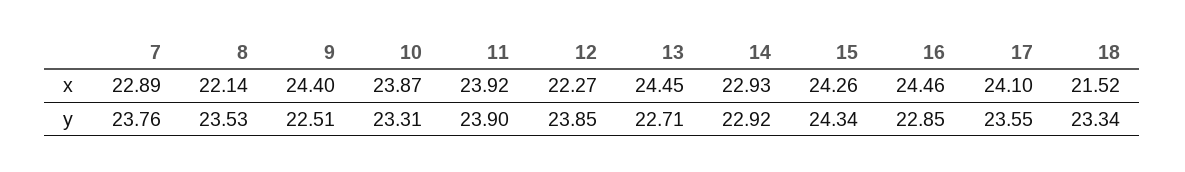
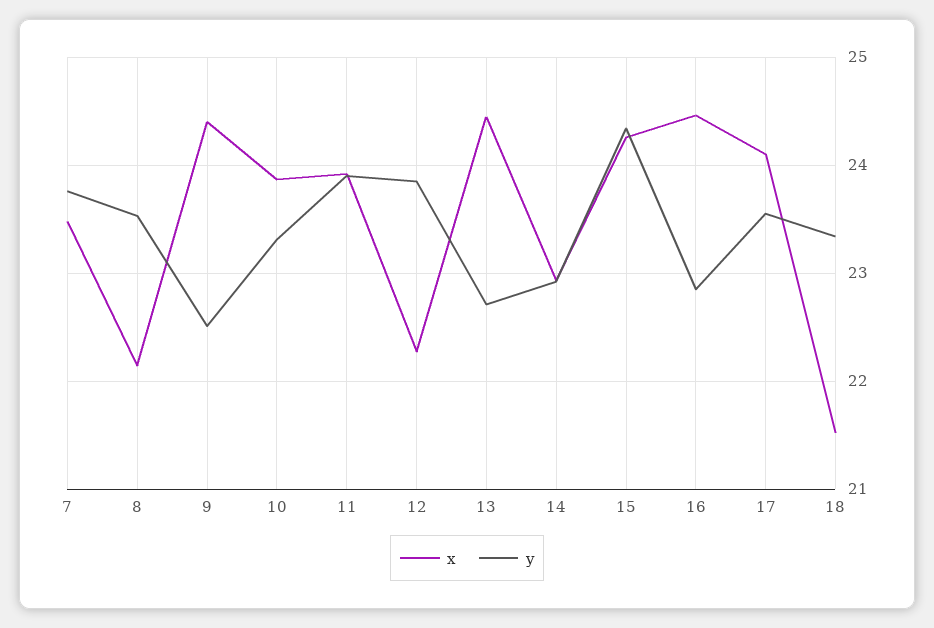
x, 7: 22.89 -> 23.5

